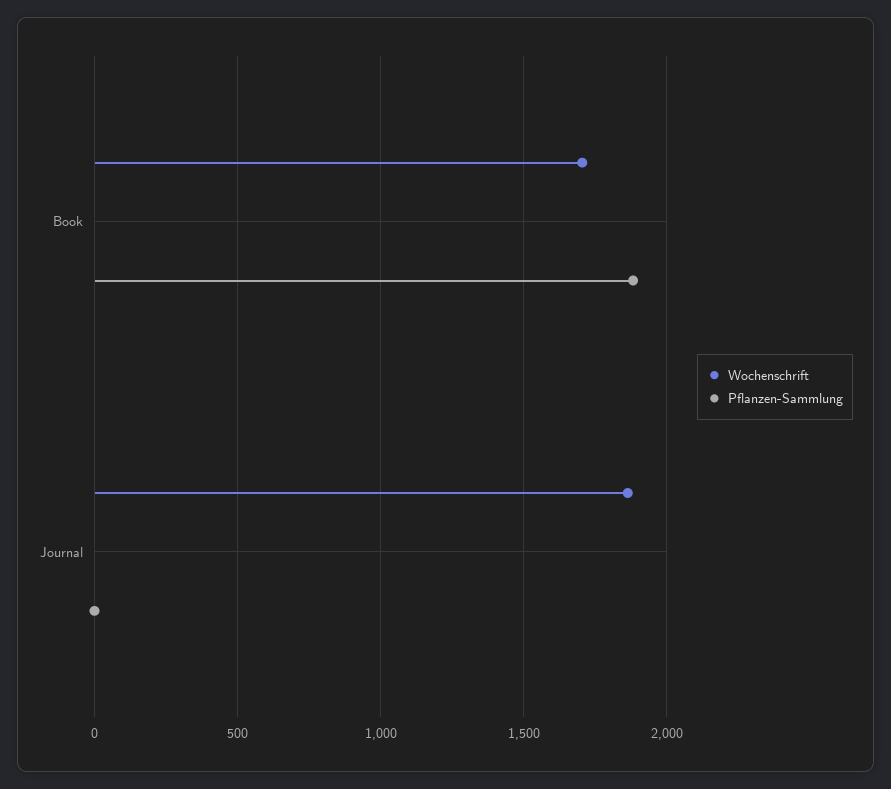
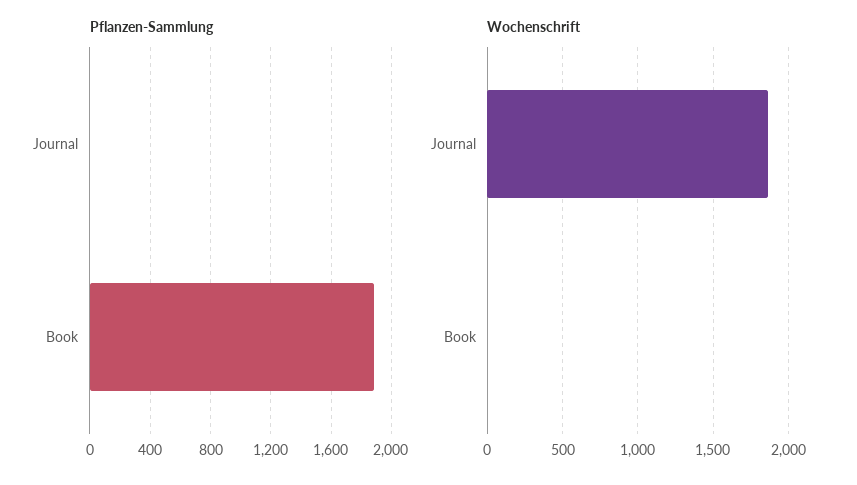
Wochenschrift, Book: 1700 -> 0

